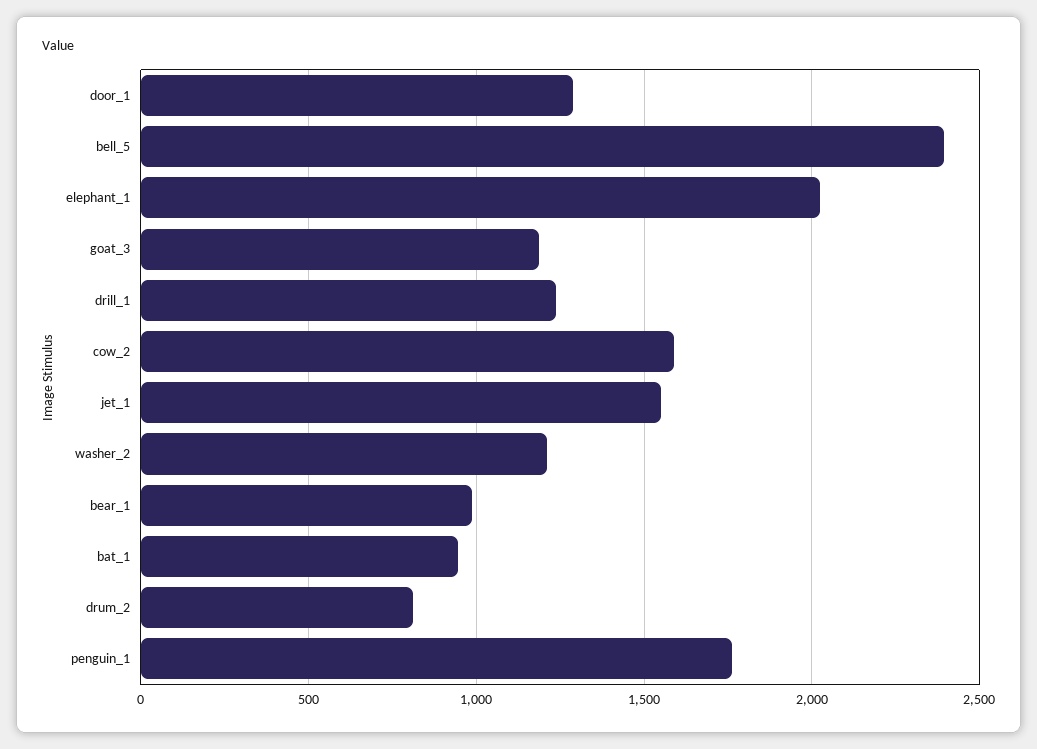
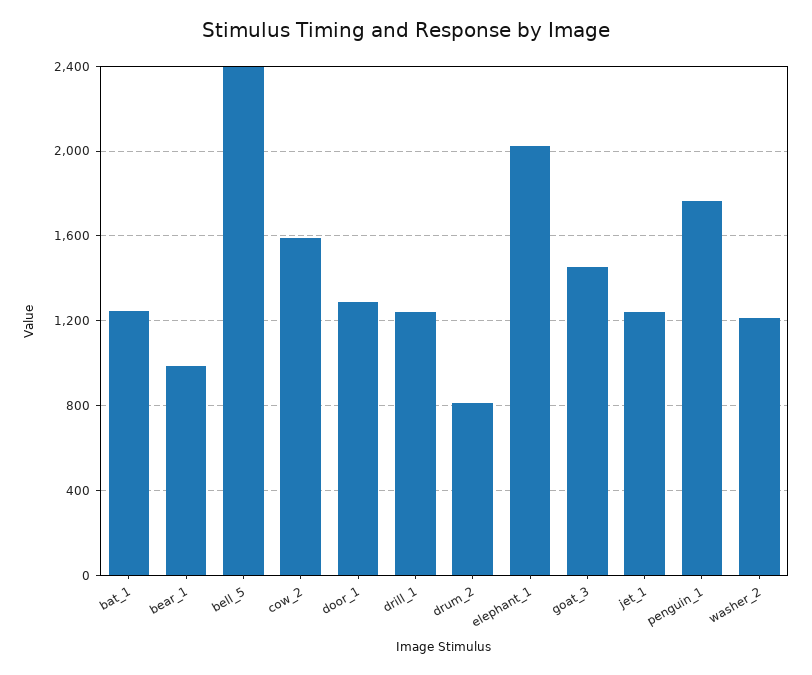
goat_3: 1200 -> 1450
jet_1: 1550 -> 1250
bat_1: 950 -> 1250

